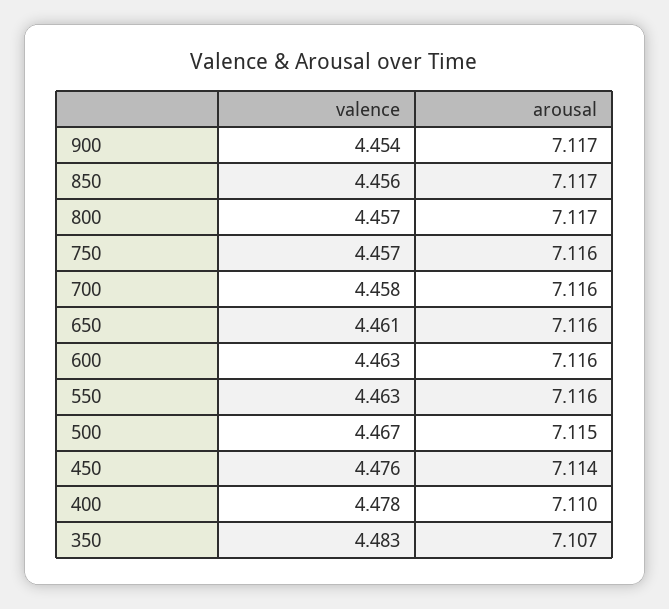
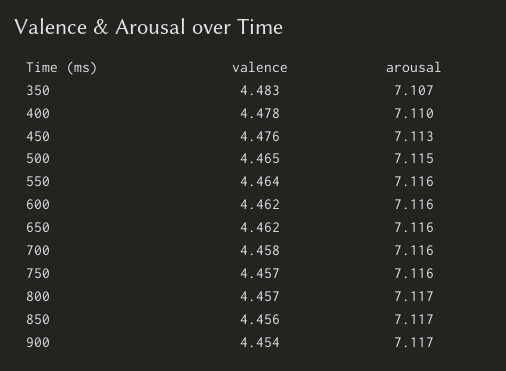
valence, 650: 4.461 -> 4.462
valence, 600: 4.463 -> 4.462
valence, 550: 4.463 -> 4.464
valence, 500: 4.467 -> 4.465
arousal, 450: 7.114 -> 7.113

